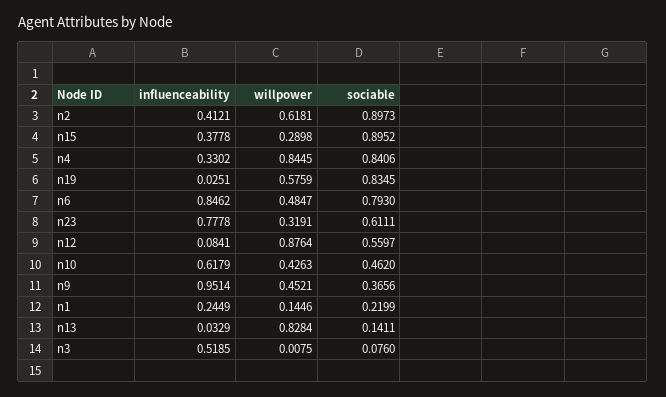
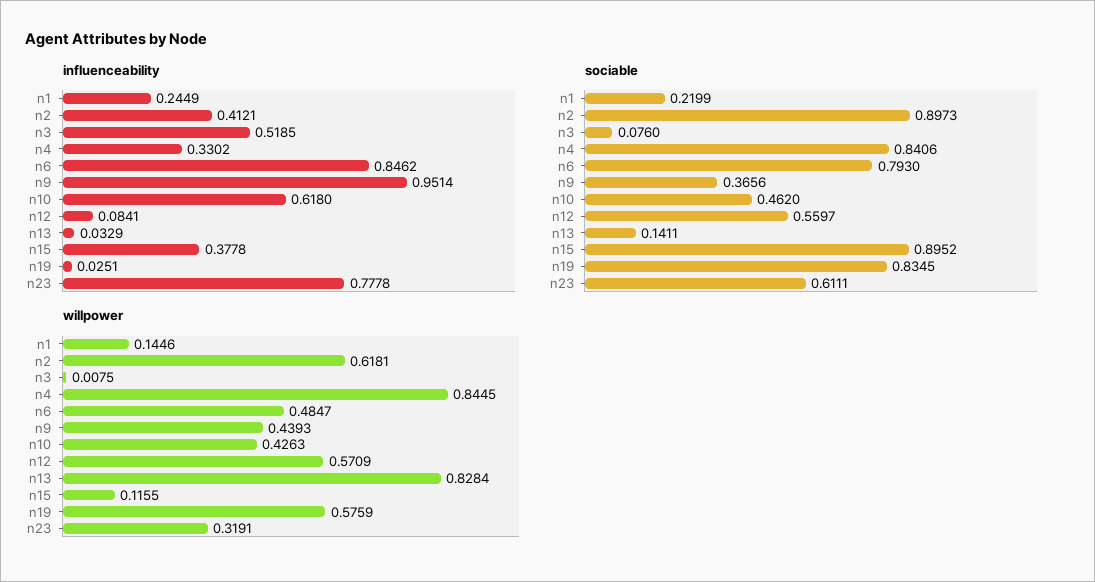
willpower, n15: 0.2898 -> 0.1155
willpower, n12: 0.8764 -> 0.5709
influenceability, n10: 0.6179 -> 0.618
willpower, n9: 0.4521 -> 0.4393

